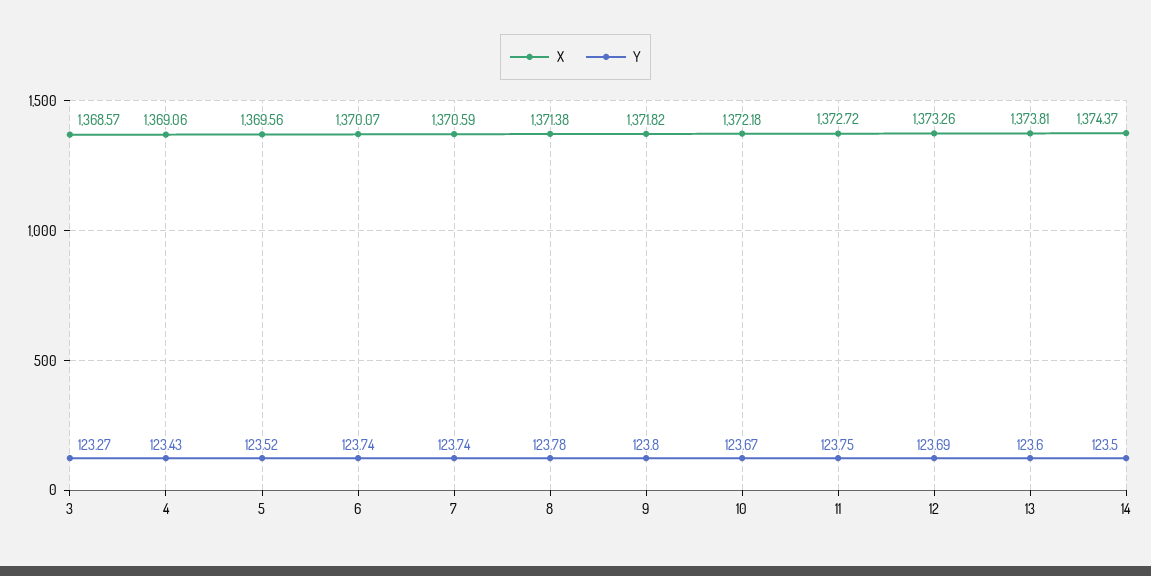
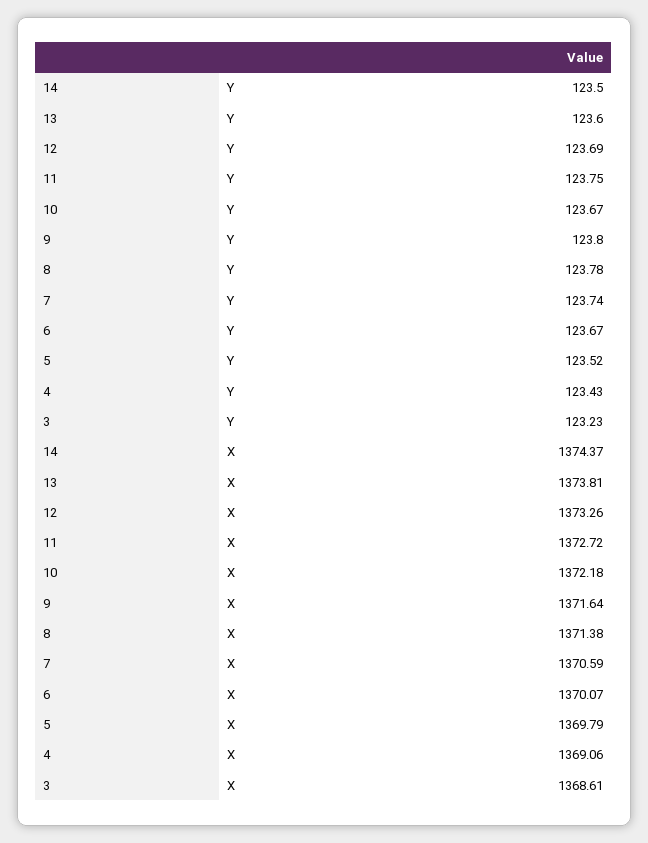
X, 3: 1368.57 -> 1368.61
Y, 3: 123.27 -> 123.23
X, 5: 1369.56 -> 1369.79
Y, 6: 123.74 -> 123.67
X, 9: 1371.82 -> 1371.64

